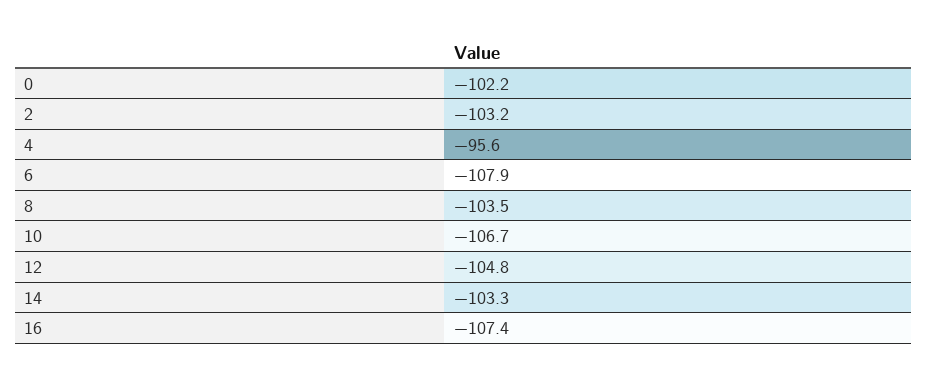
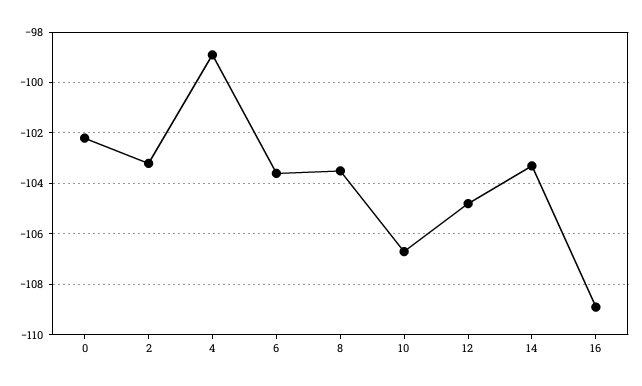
4: -95.6 -> -99
6: -107.9 -> -103.5
16: -107.4 -> -109

